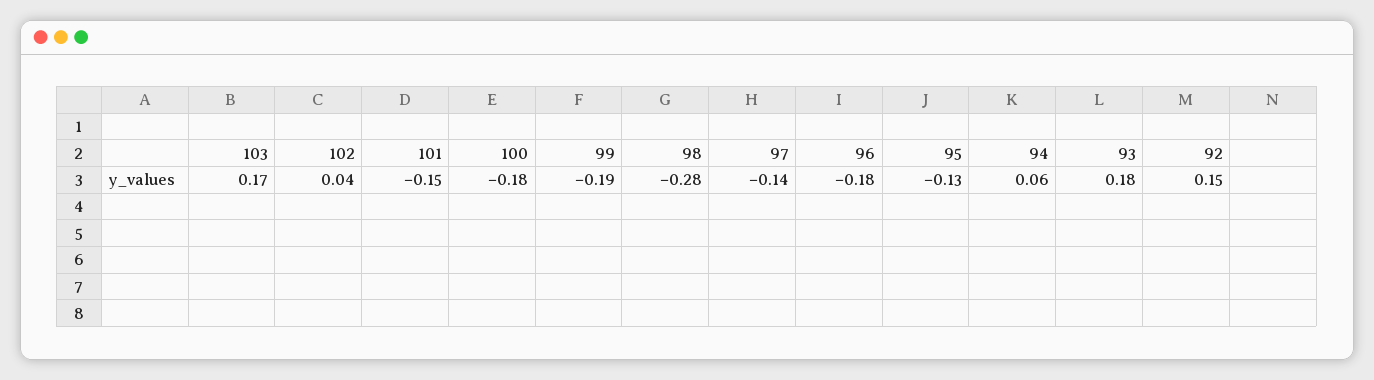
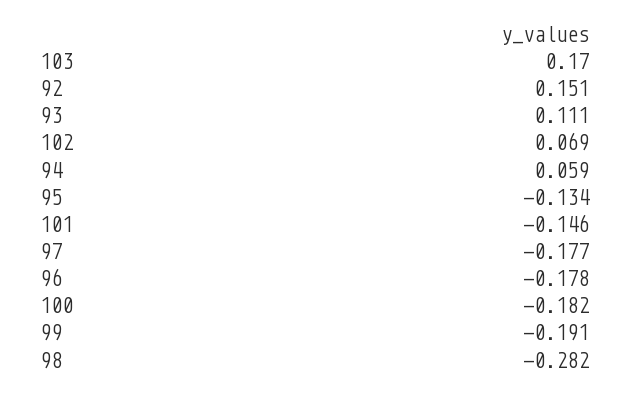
102: 0.04 -> 0.069
97: -0.14 -> -0.177
93: 0.18 -> 0.111

